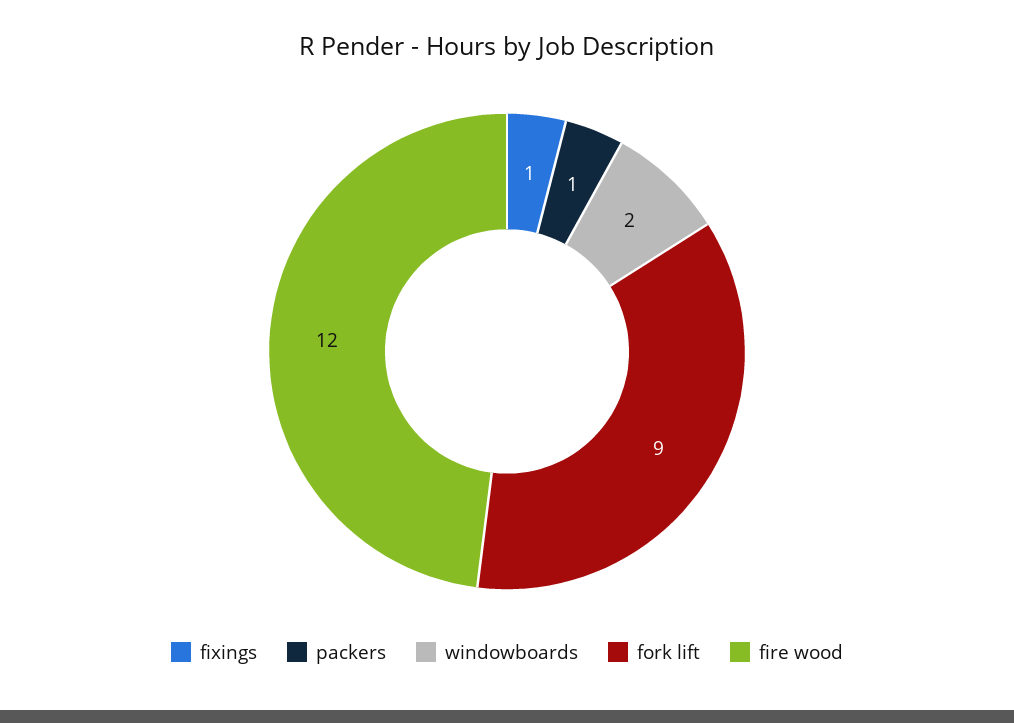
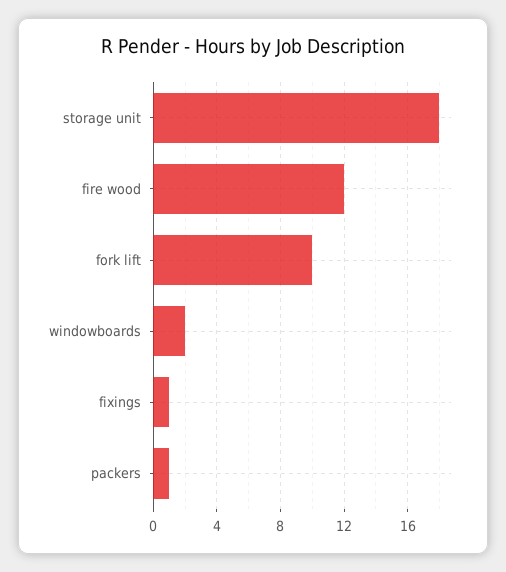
fork lift: 9 -> 10
storage unit: none -> 18

